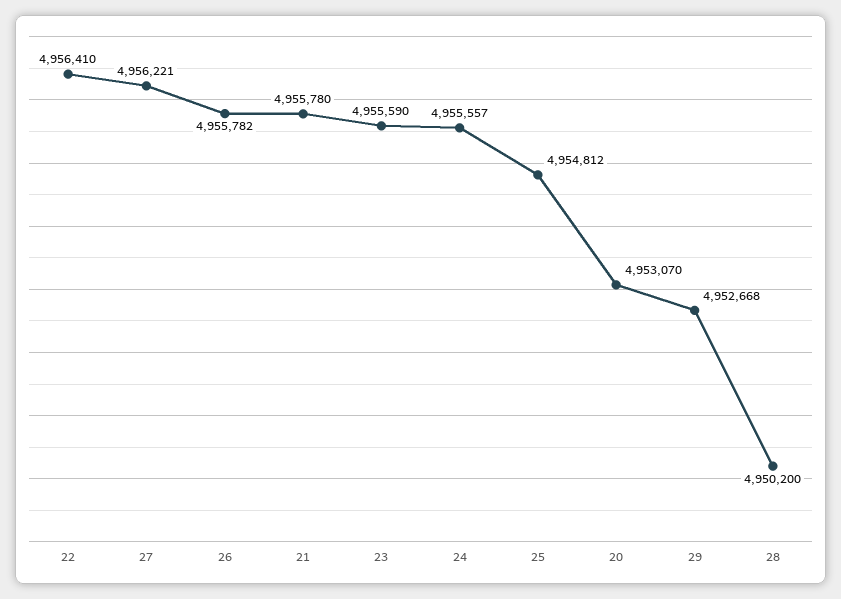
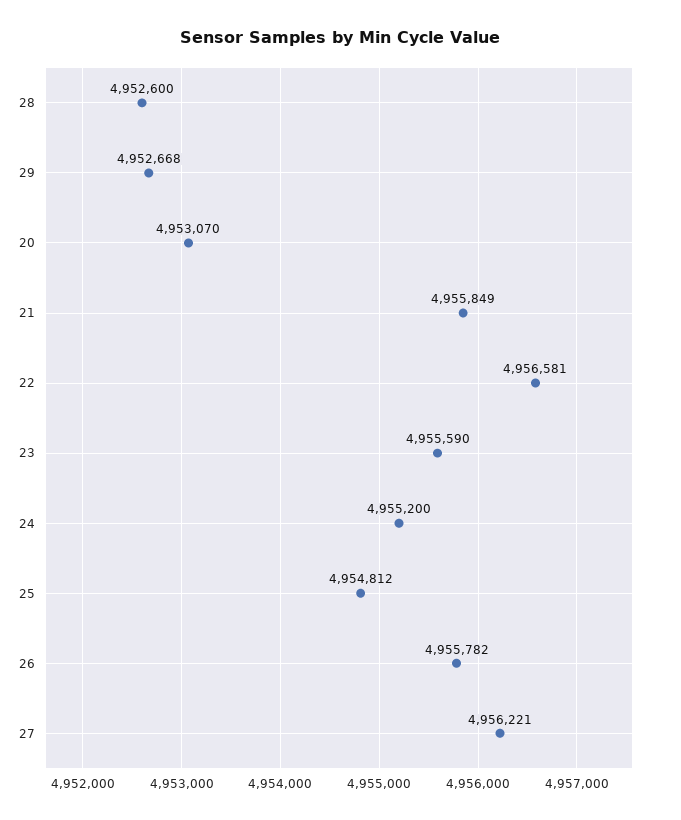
22: 4956410 -> 4956581
21: 4955780 -> 4955849
24: 4955557 -> 4955200
28: 4950200 -> 4952600

